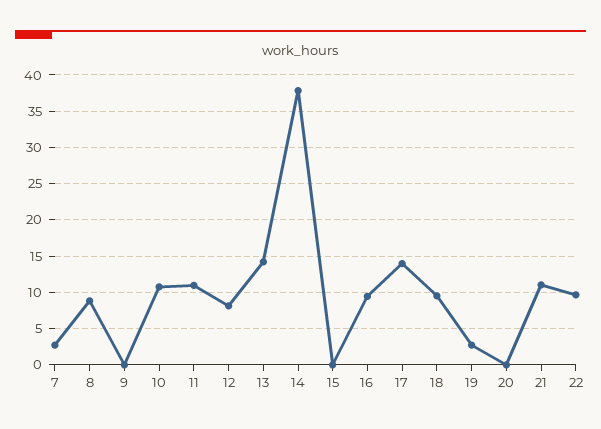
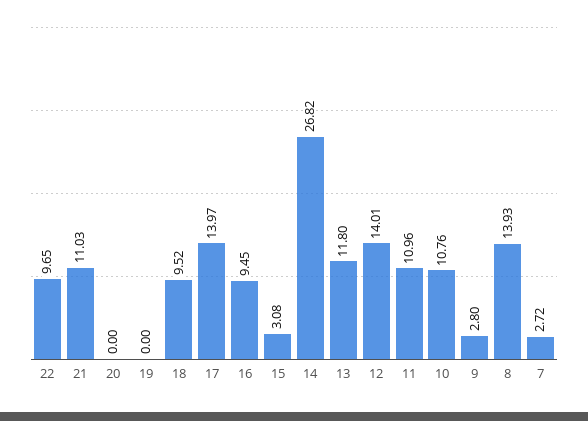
8: 9 -> 13.93
9: 0 -> 2.8
12: 8 -> 14.01
13: 14 -> 11.8
14: 38 -> 26.82
15: 0 -> 3.08
19: 3 -> 0

